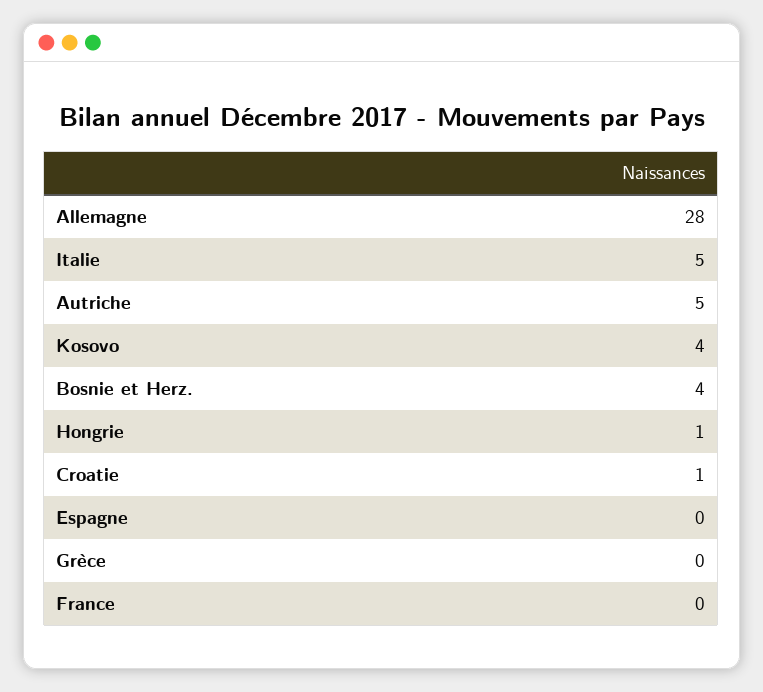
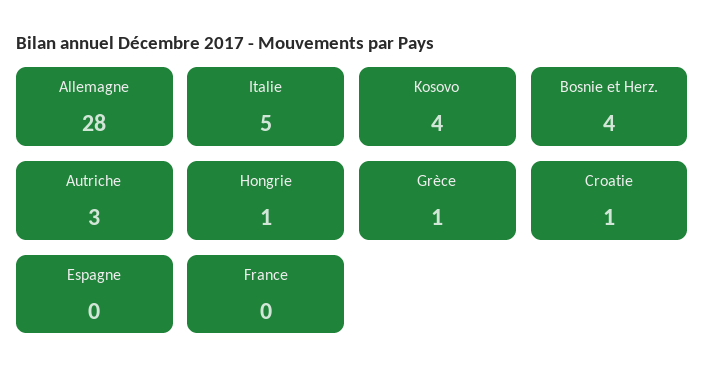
Autriche: 5 -> 3
Grèce: 0 -> 1

